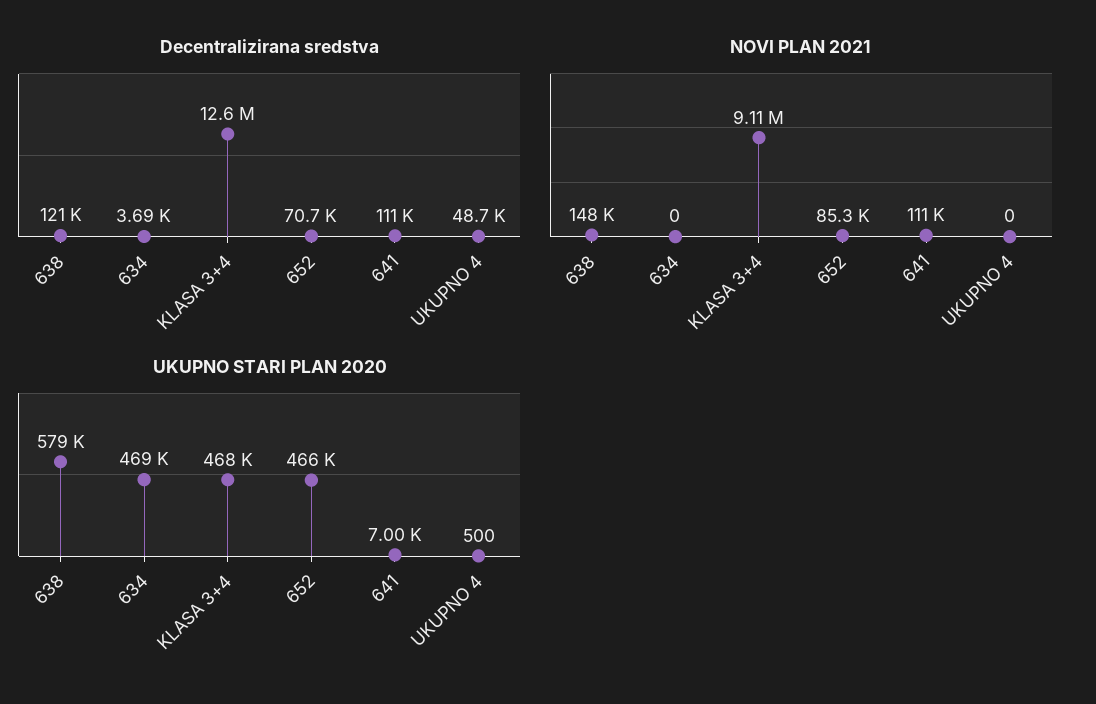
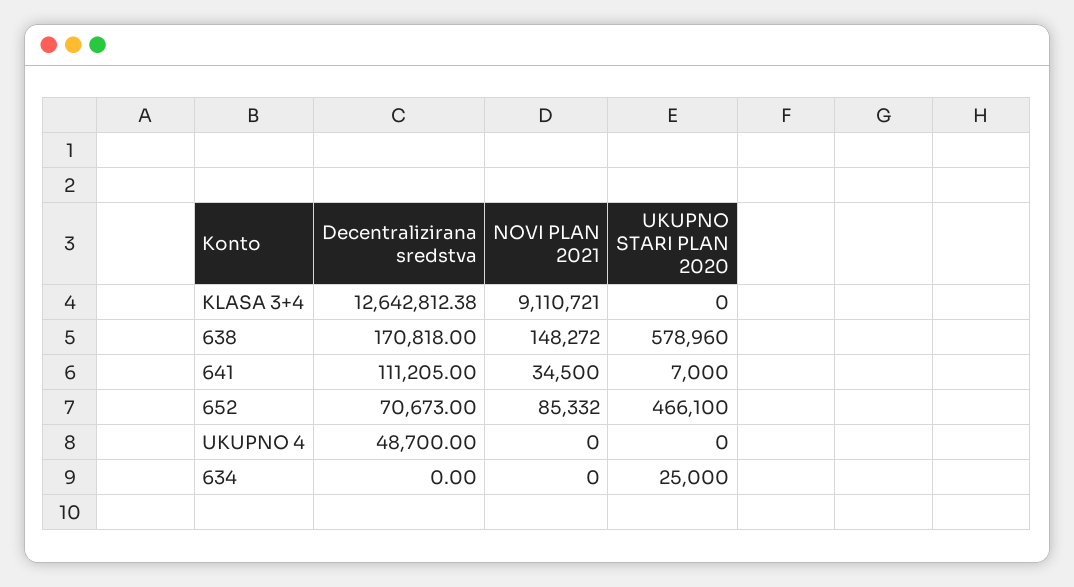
Decentralizirana sredstva, 638: 121000 -> 170818
Decentralizirana sredstva, 634: 3690 -> 0
NOVI PLAN 2021, 641: 111000 -> 34500
UKUPNO STARI PLAN 2020, 634: 469000 -> 25000
UKUPNO STARI PLAN 2020, KLASA 3+4: 468000 -> 0
UKUPNO STARI PLAN 2020, UKUPNO 4: 500 -> 0

